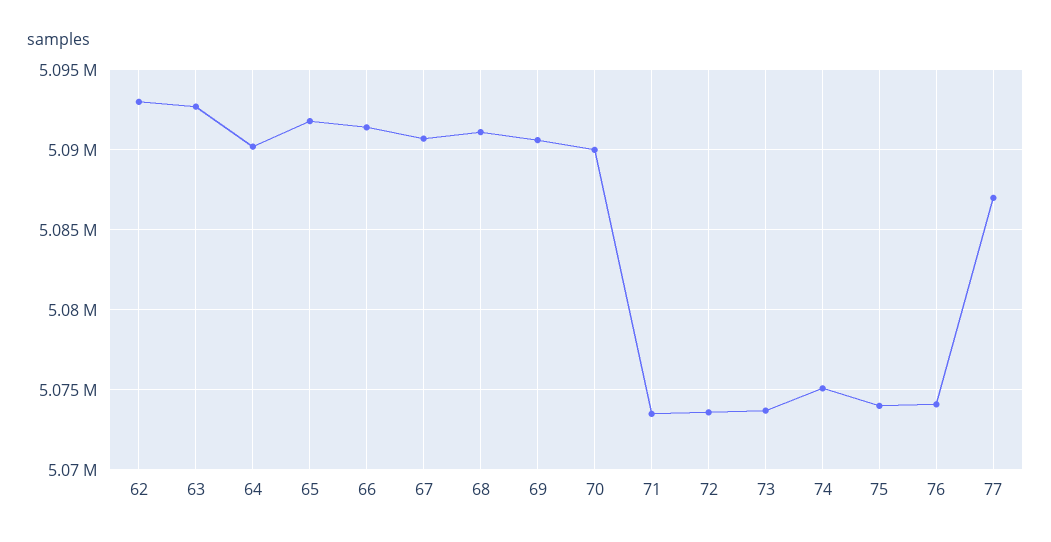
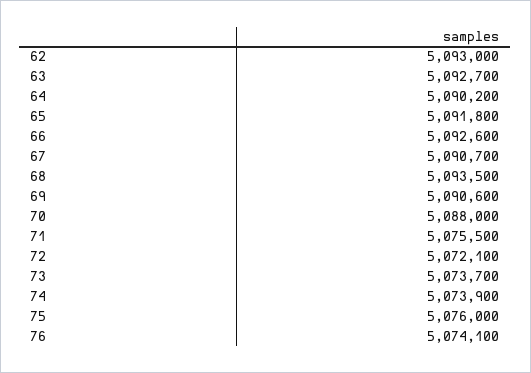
66: 5091500 -> 5092600
68: 5091000 -> 5093500
70: 5090000 -> 5088000
71: 5073500 -> 5075500
72: 5073500 -> 5072100
74: 5075000 -> 5073900
75: 5074000 -> 5076000
77: 5087000 -> none

